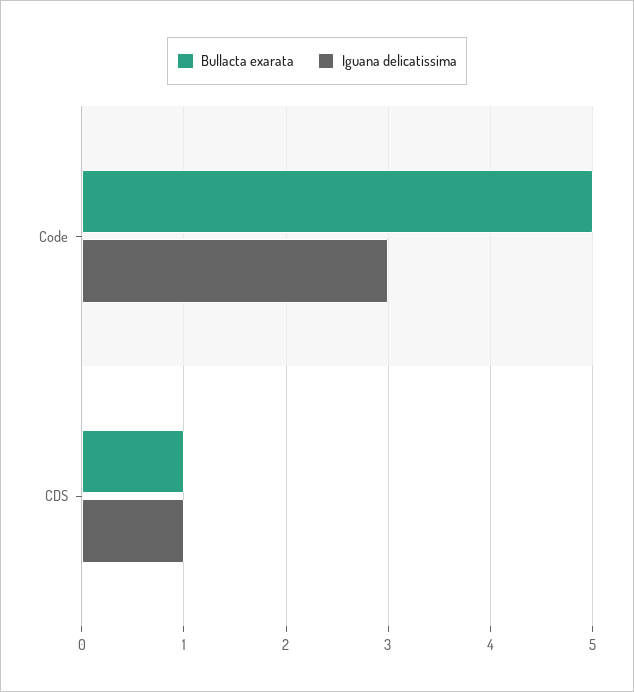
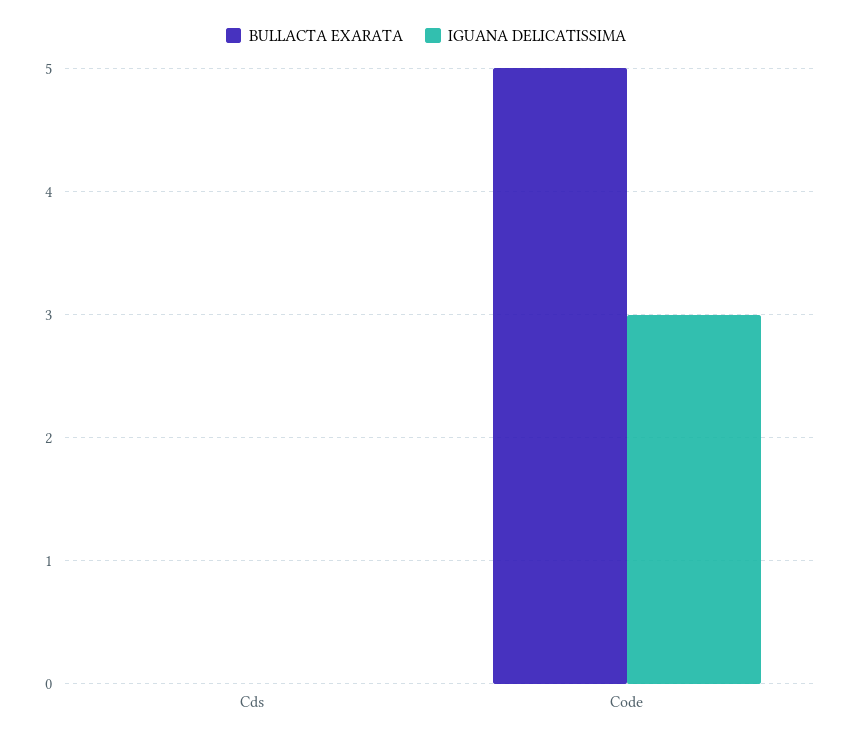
Bullacta exarata, CDS: 1 -> 0
Iguana delicatissima, CDS: 1 -> 0

